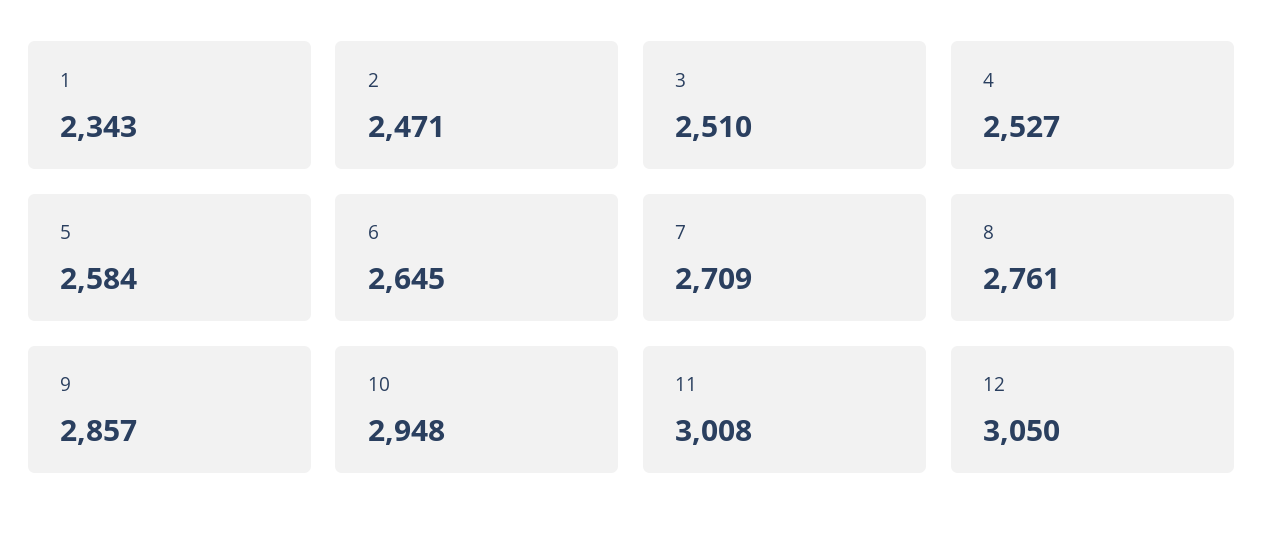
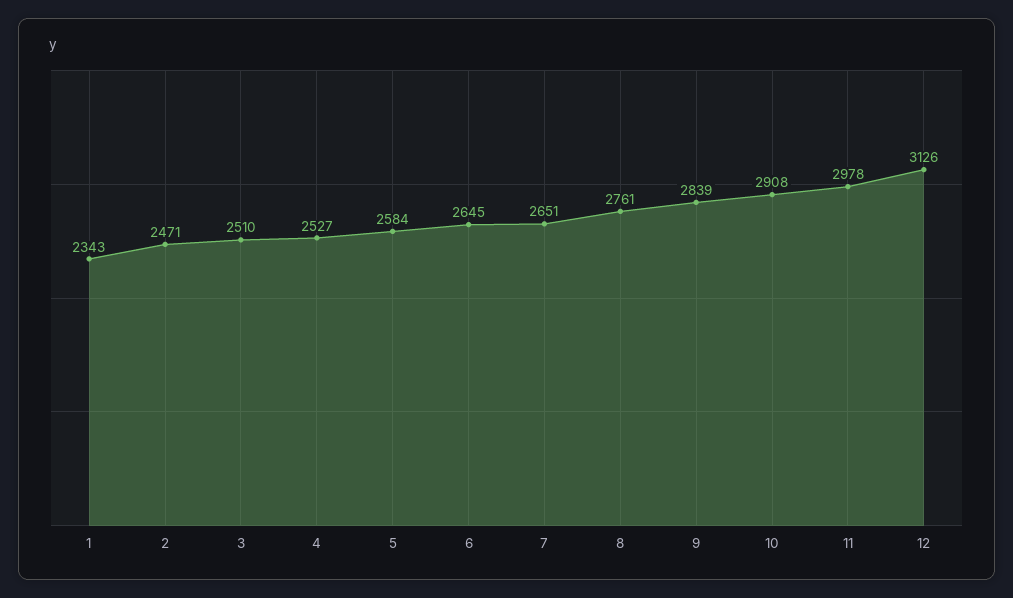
7: 2709 -> 2651
9: 2857 -> 2839
10: 2948 -> 2908
11: 3008 -> 2978
12: 3050 -> 3126

